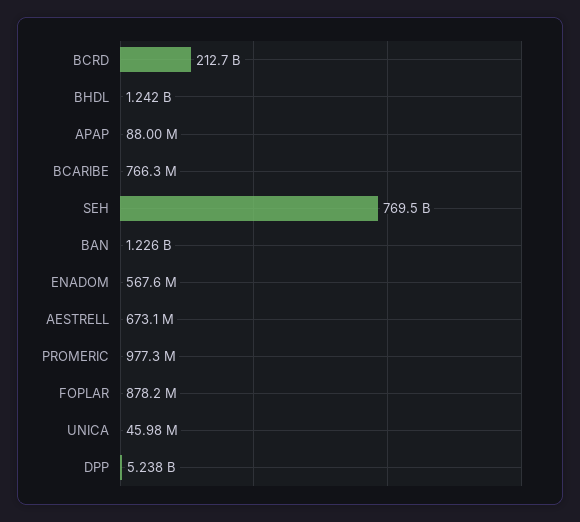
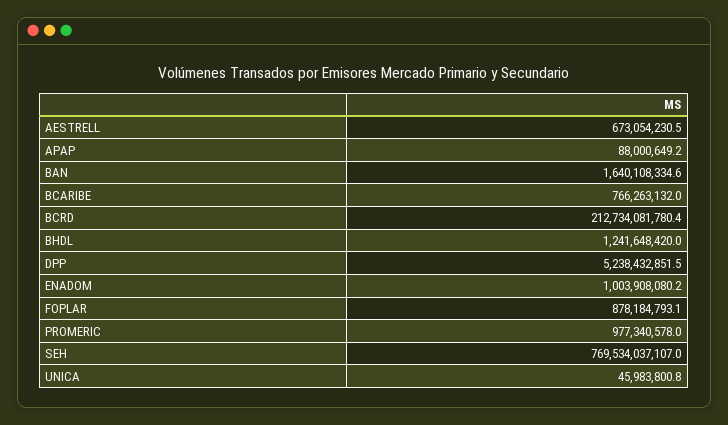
BAN: 1226000000 -> 1640108334.6
ENADOM: 567600000 -> 1003908080.2

